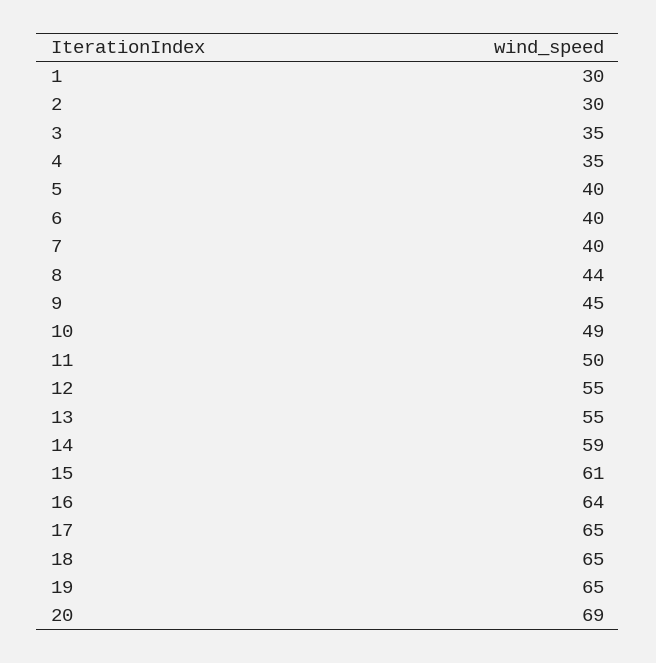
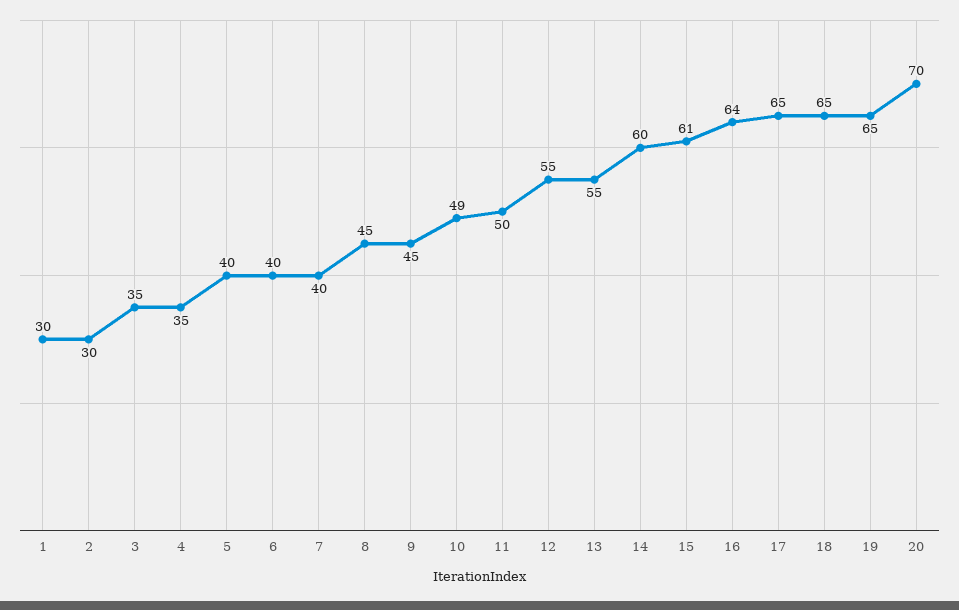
8: 44 -> 45
14: 59 -> 60
20: 69 -> 70

